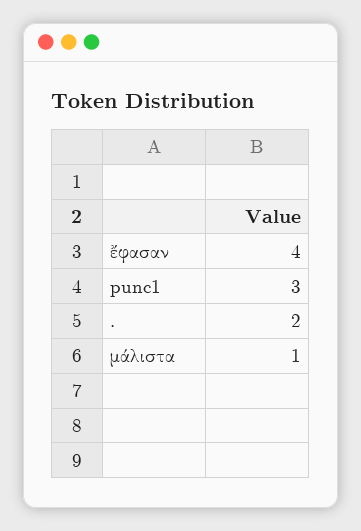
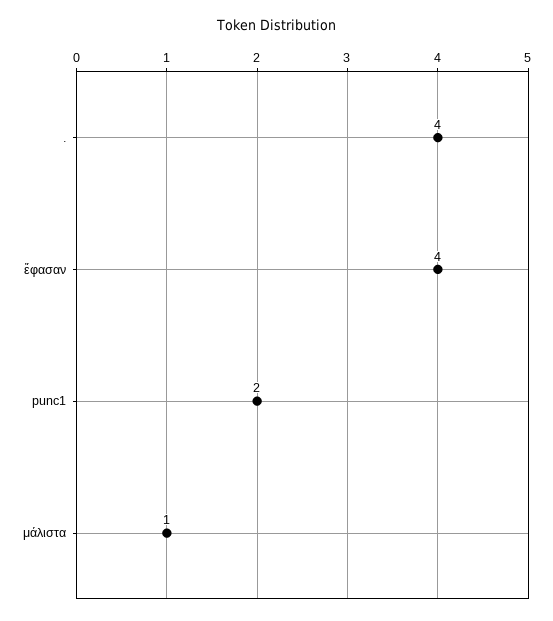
punc1: 3 -> 2
.: 2 -> 4

